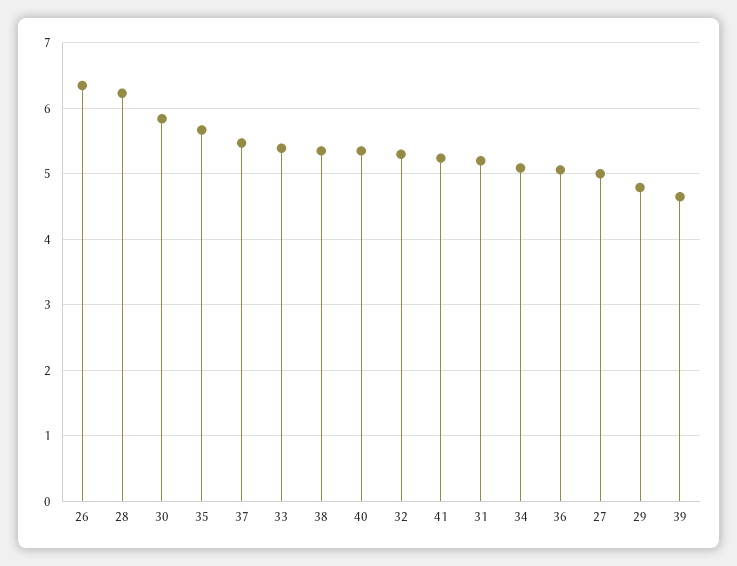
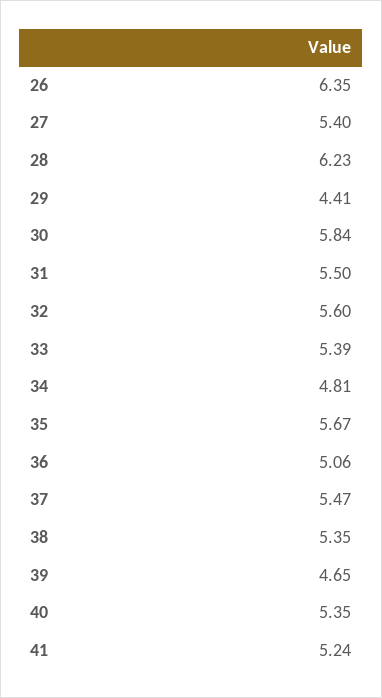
32: 5.3 -> 5.6
31: 5.2 -> 5.5
34: 5.1 -> 4.81
27: 5 -> 5.4
29: 4.8 -> 4.41

